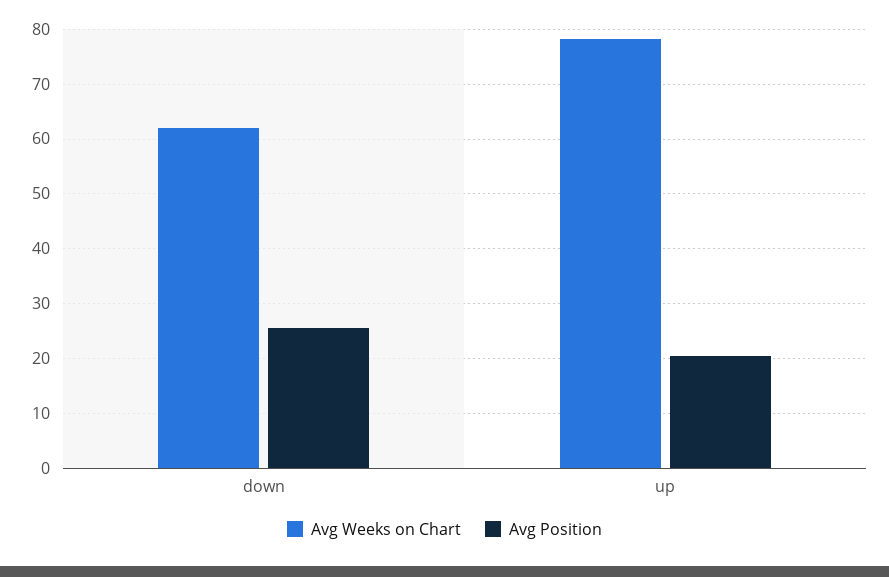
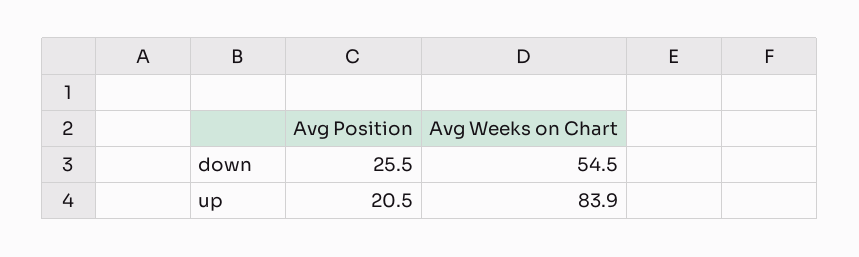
Avg Weeks on Chart, down: 62 -> 54.5
Avg Weeks on Chart, up: 78 -> 83.9

